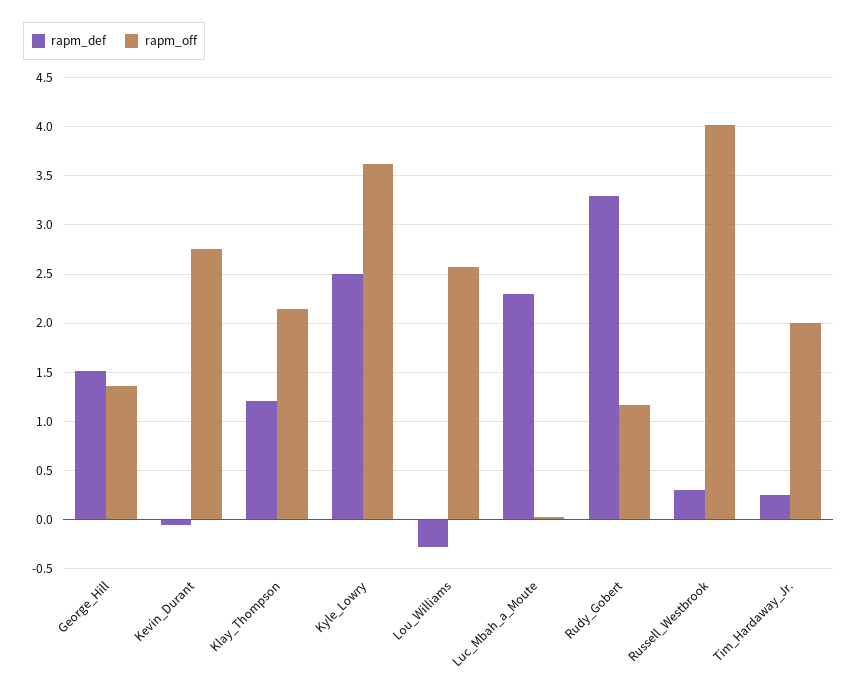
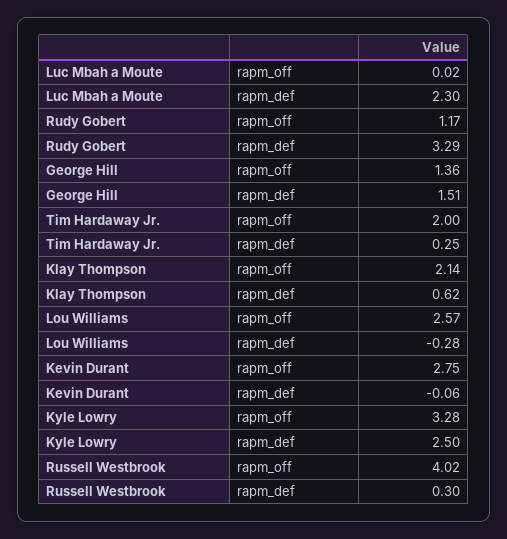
rapm_def, Klay_Thompson: 1.2 -> 0.62
rapm_off, Kyle_Lowry: 3.6 -> 3.28

